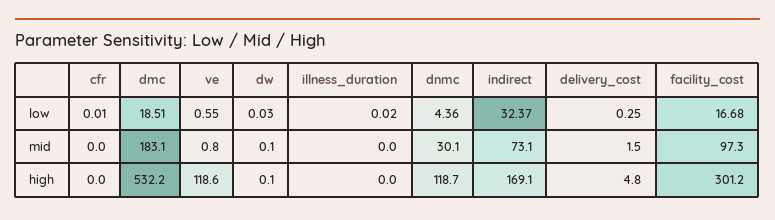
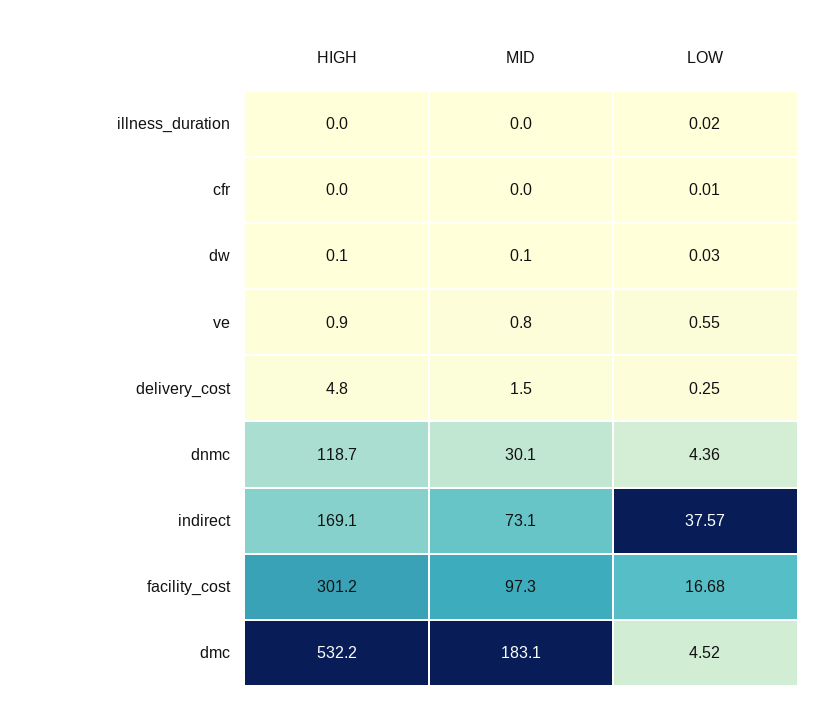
dmc, low: 18.51 -> 4.52
indirect, low: 32.37 -> 37.57
ve, high: 118.6 -> 0.9

